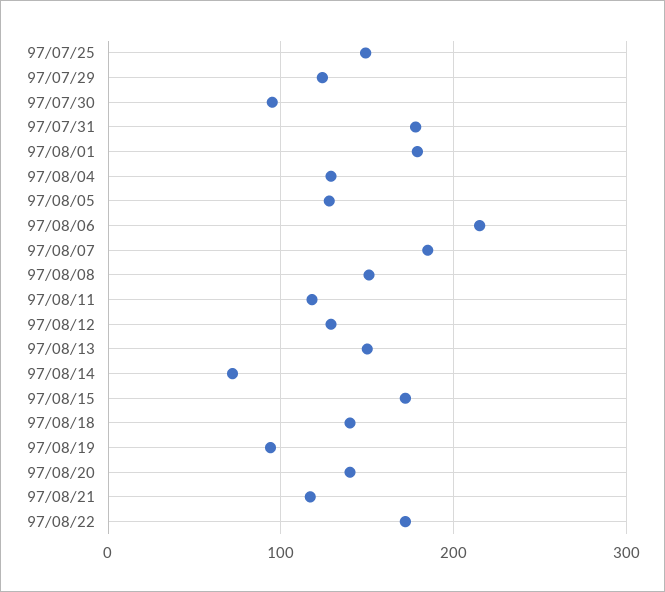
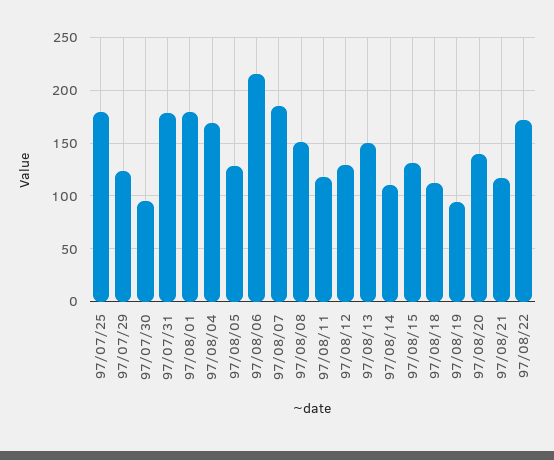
97/07/25: 150 -> 180
97/08/04: 130 -> 170
97/08/14: 70 -> 110
97/08/15: 170 -> 130
97/08/18: 140 -> 110

